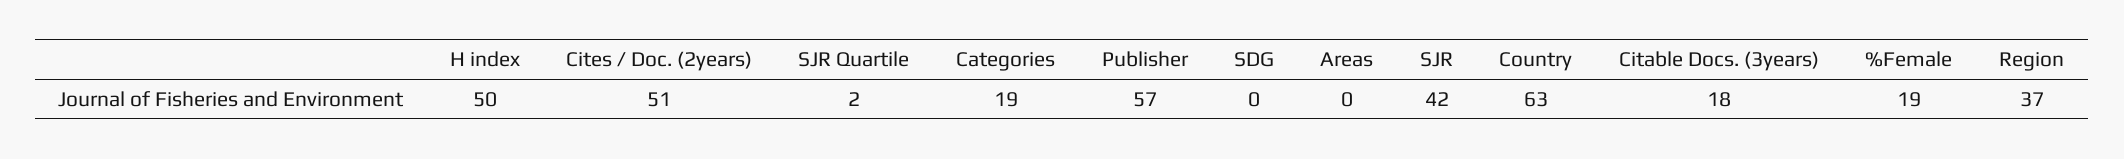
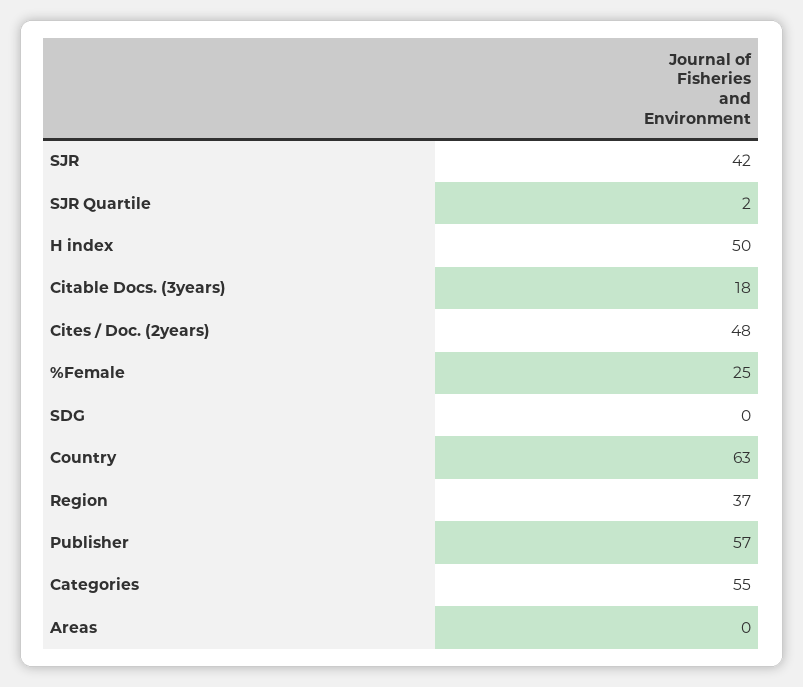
Cites / Doc. (2years): 51 -> 48
Categories: 19 -> 55
%Female: 19 -> 25

